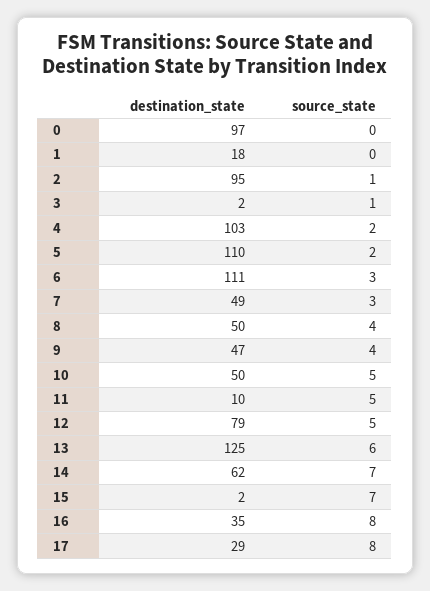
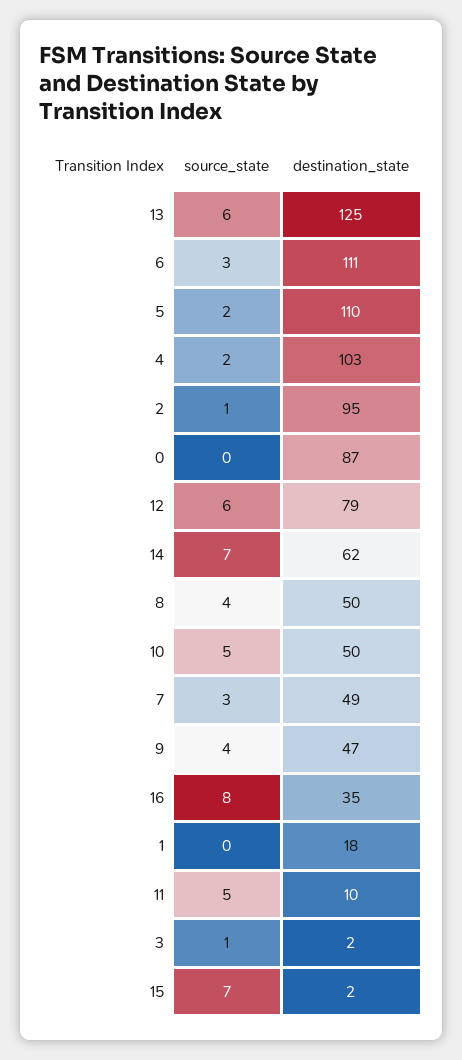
destination_state, 0: 97 -> 87
source_state, 12: 5 -> 6
destination_state, 17: 29 -> none
source_state, 17: 8 -> none

